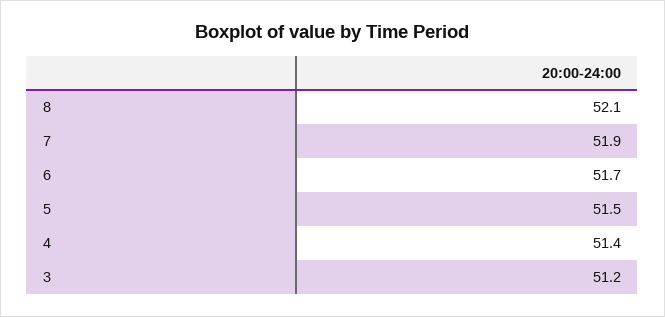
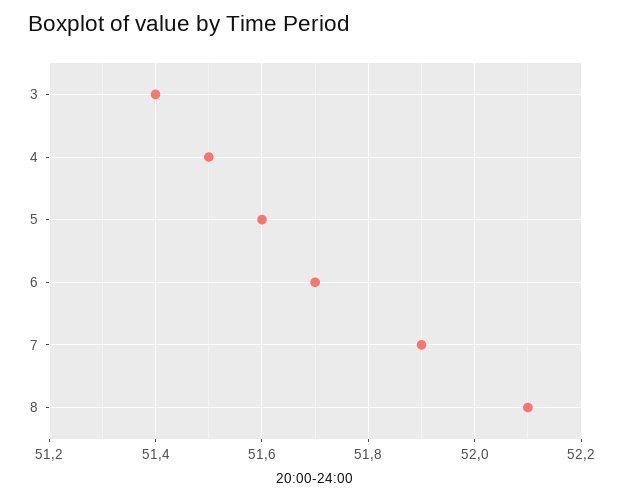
5: 51.5 -> 51.6
4: 51.4 -> 51.5
3: 51.2 -> 51.4

